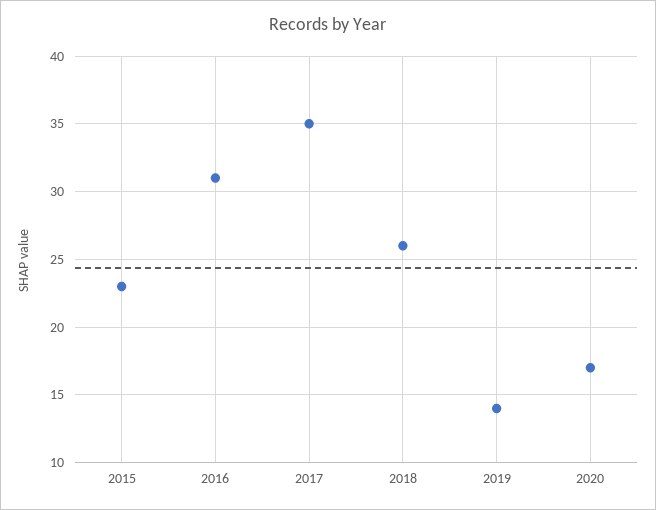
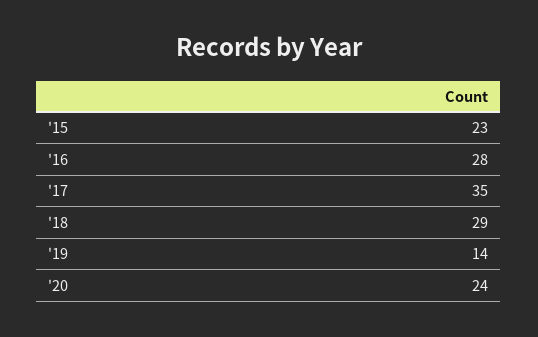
2016: 31 -> 28
2018: 26 -> 29
2020: 17 -> 24

